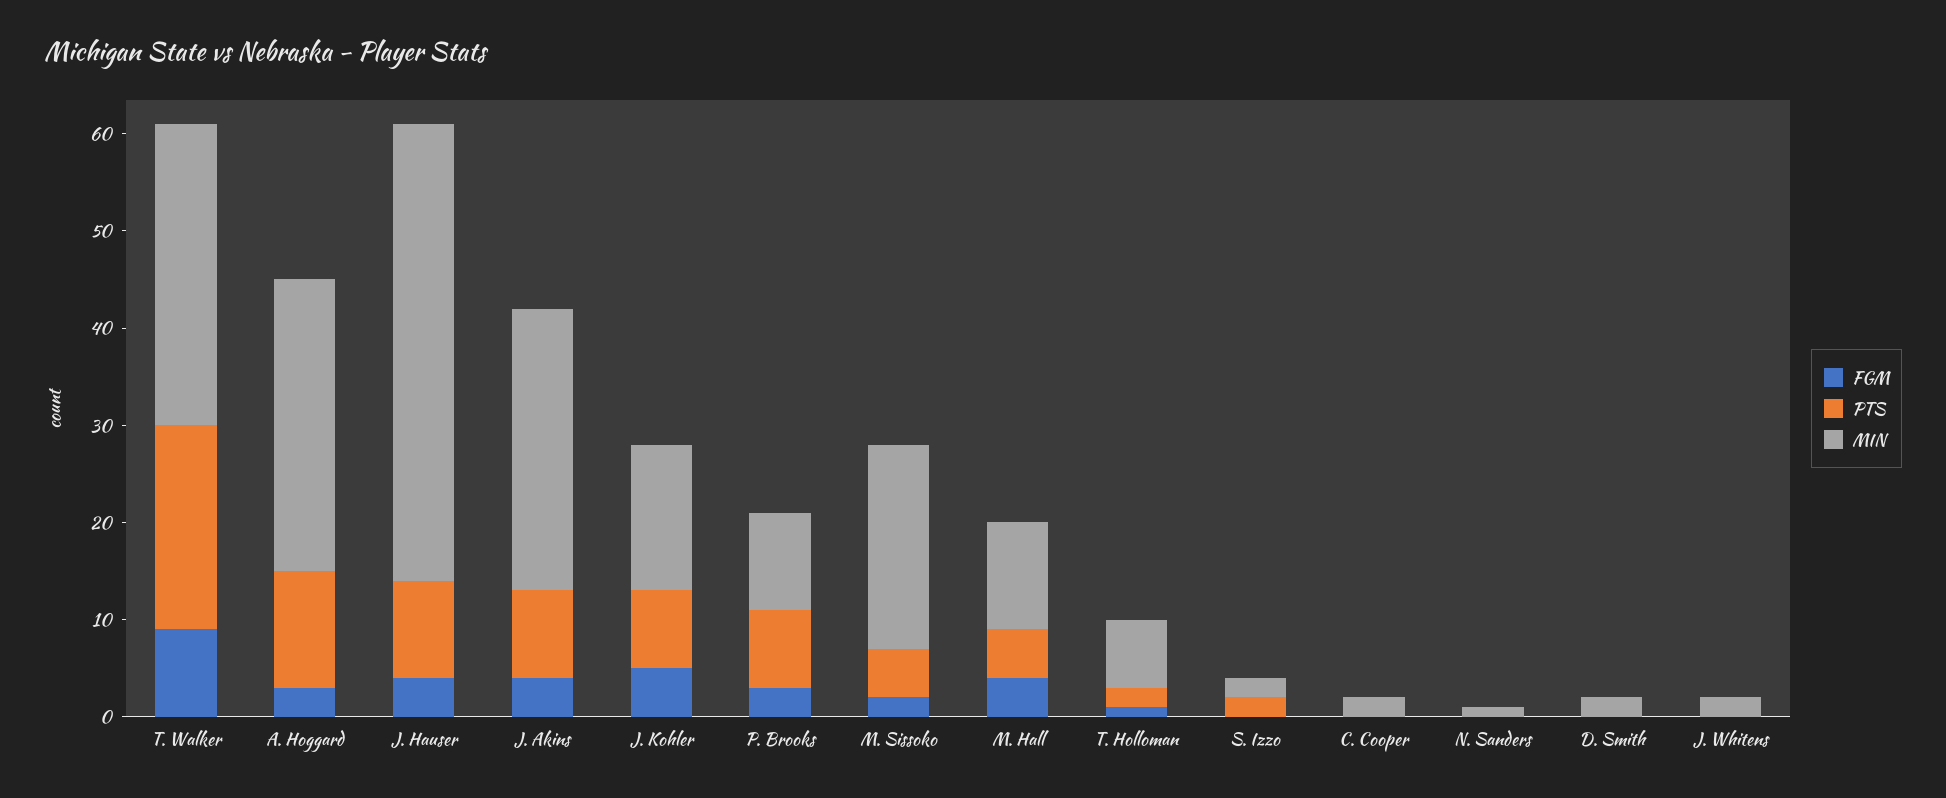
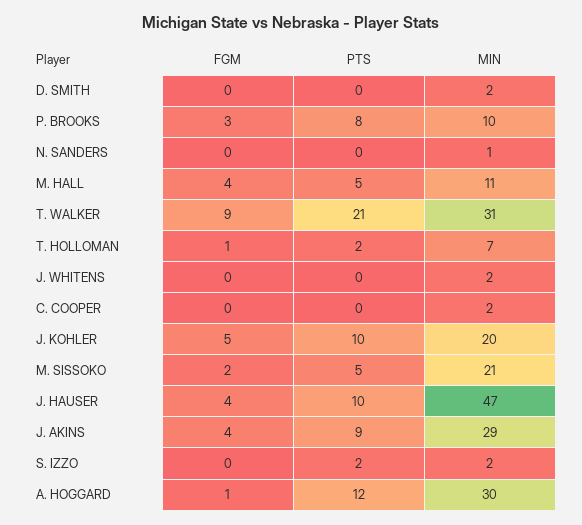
FGM, A. Hoggard: 3 -> 1
PTS, J. Kohler: 8 -> 10
MIN, J. Kohler: 15 -> 20

